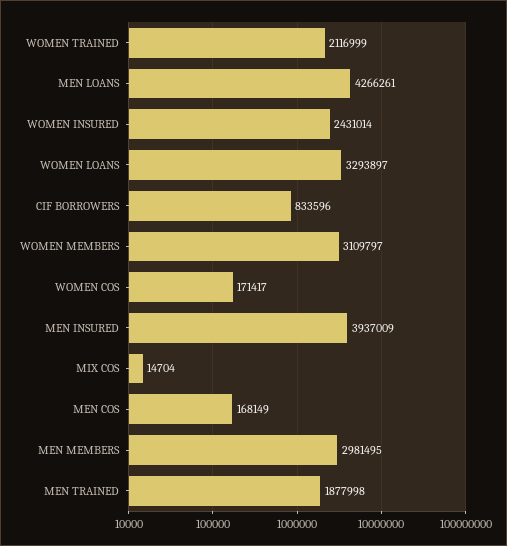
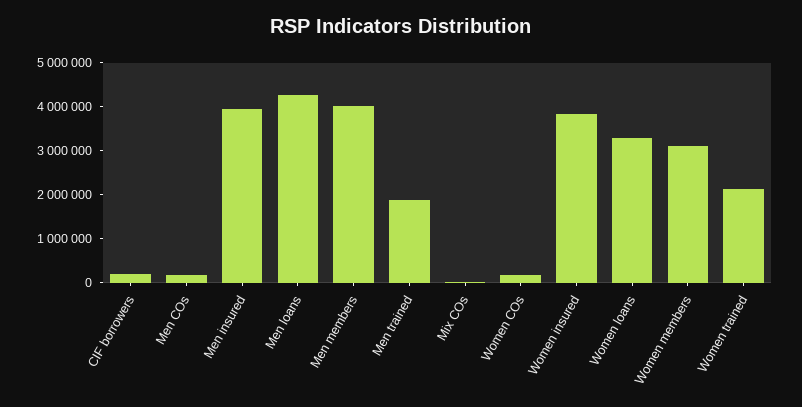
WOMEN INSURED: 2431014 -> 3800000
CIF BORROWERS: 833596 -> 200000
MEN MEMBERS: 2981495 -> 4000000

